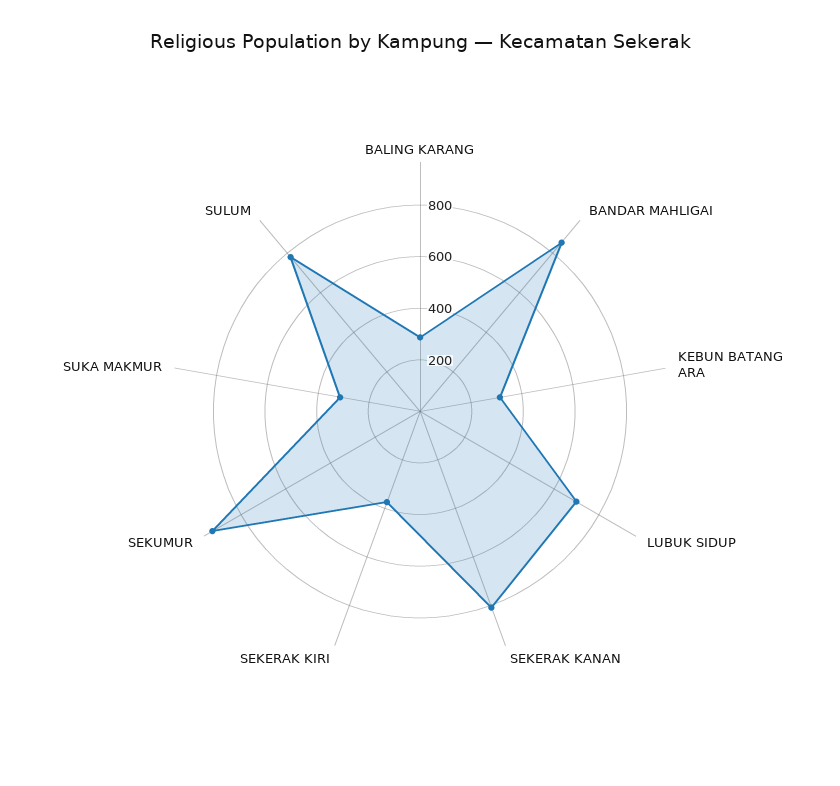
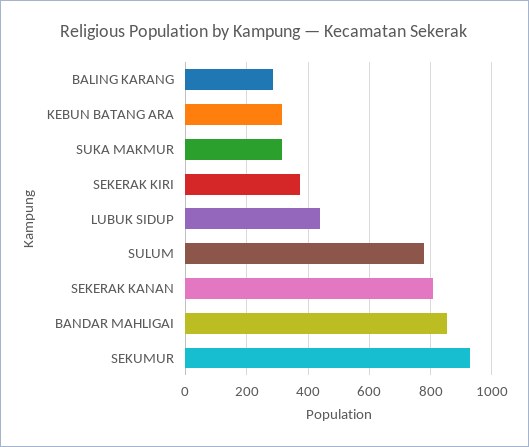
LUBUK SIDUP: 700 -> 440

